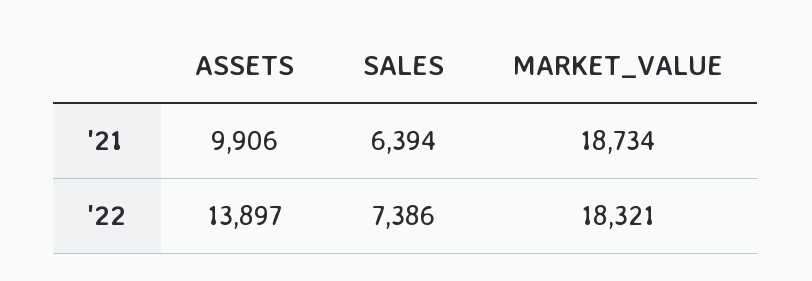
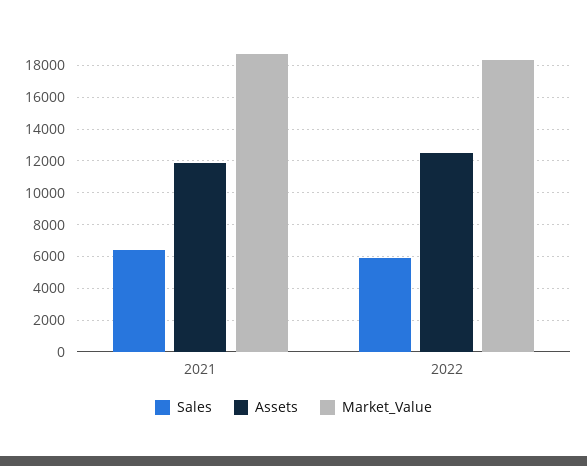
ASSETS, '21: 9906 -> 12000
ASSETS, '22: 13897 -> 12500
SALES, '22: 7386 -> 6000

